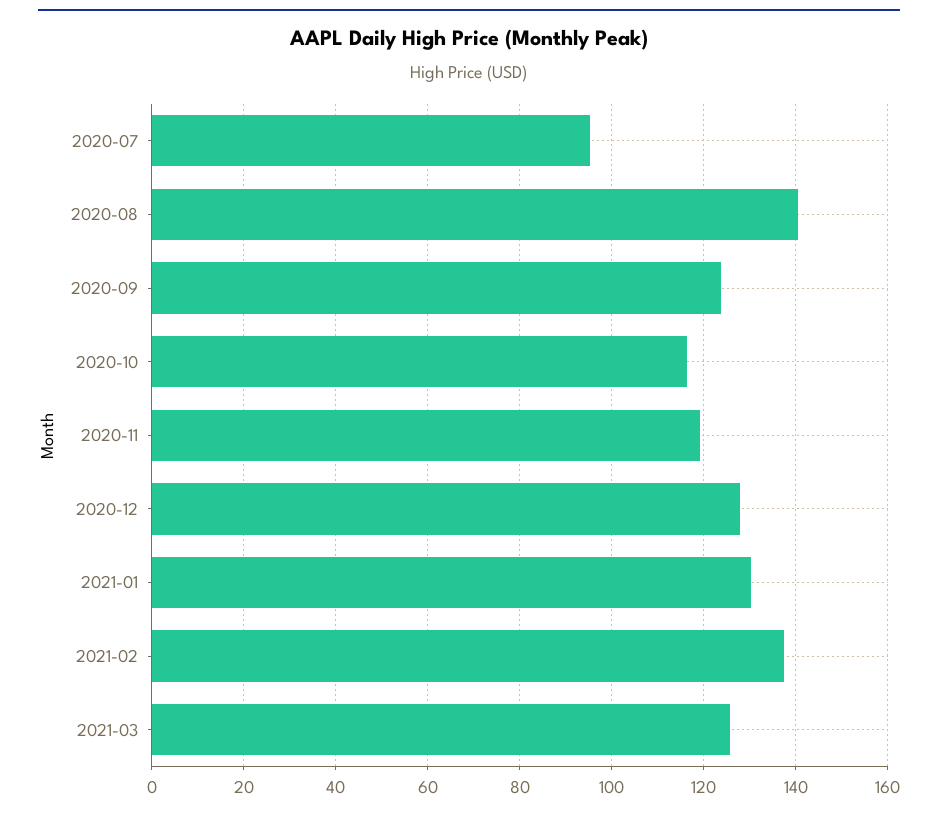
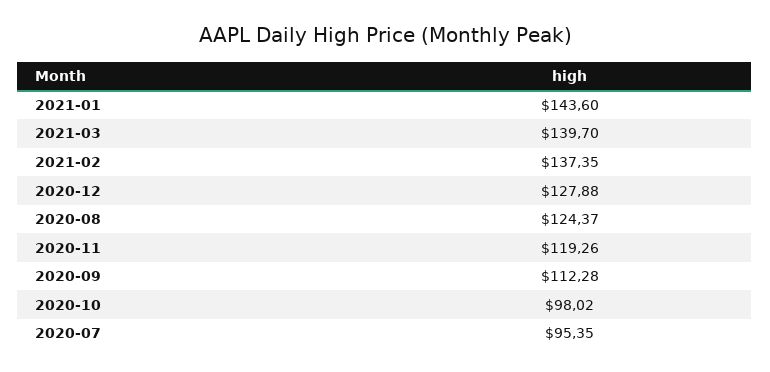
2020-08: 140 -> 124.37
2020-09: 124 -> 112.28
2020-10: 116 -> 98.02
2021-01: 130 -> 143.6
2021-03: 126 -> 139.7

